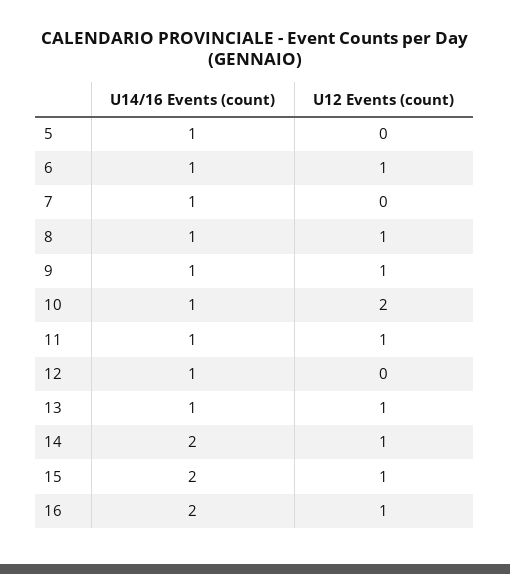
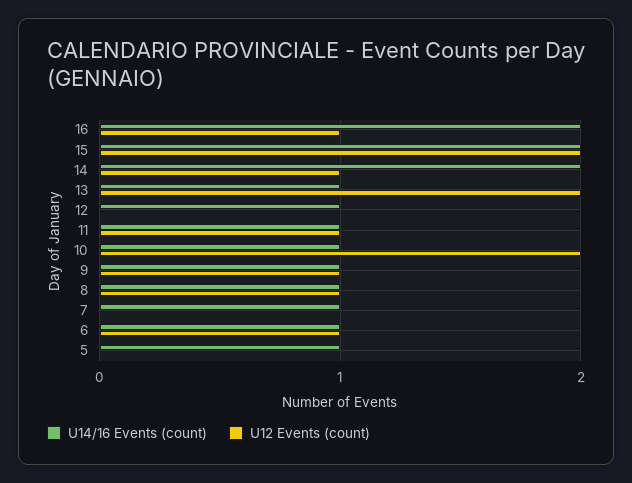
U12 Events (count), 13: 1 -> 2
U12 Events (count), 15: 1 -> 2

